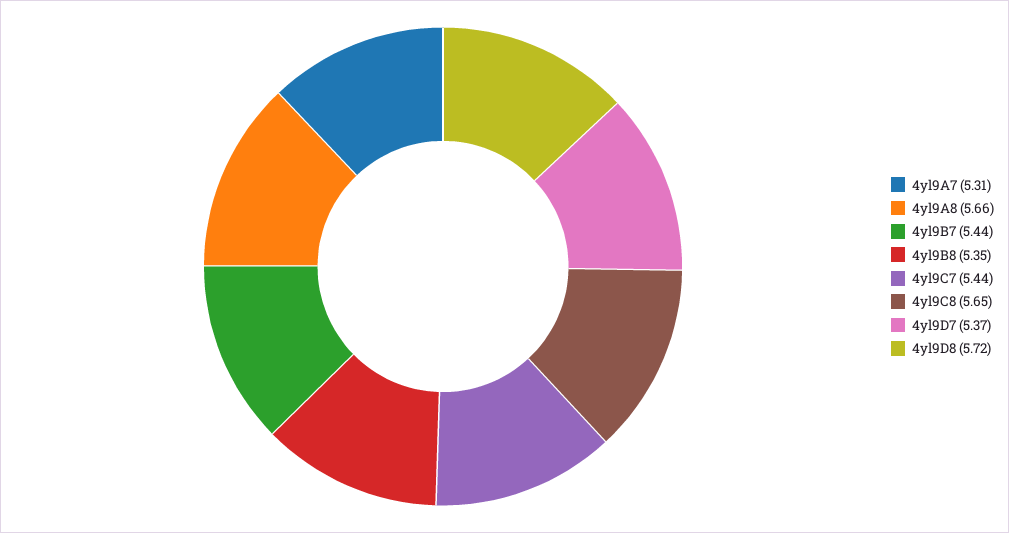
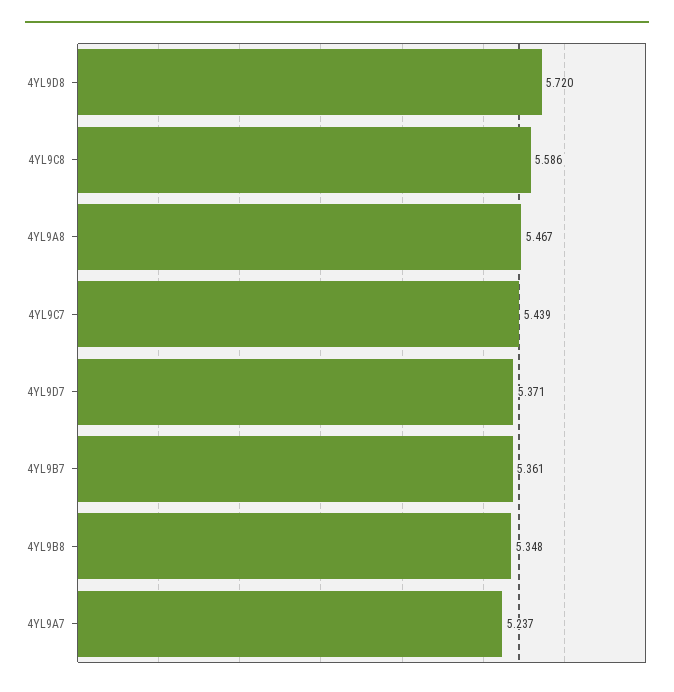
4yl9A7: 5.31 -> 5.237
4yl9A8: 5.66 -> 5.467
4yl9B7: 5.44 -> 5.361
4yl9C8: 5.65 -> 5.586

